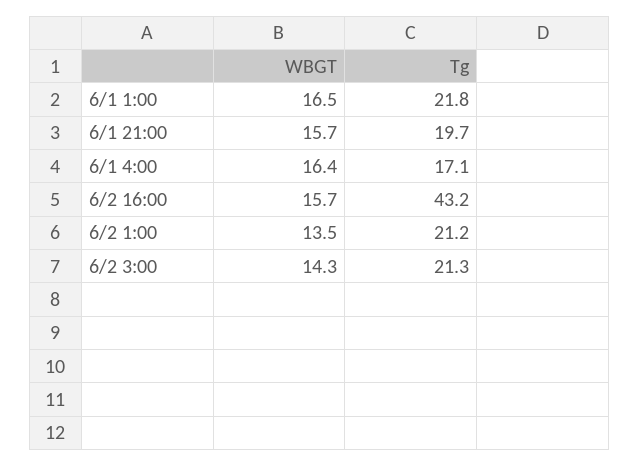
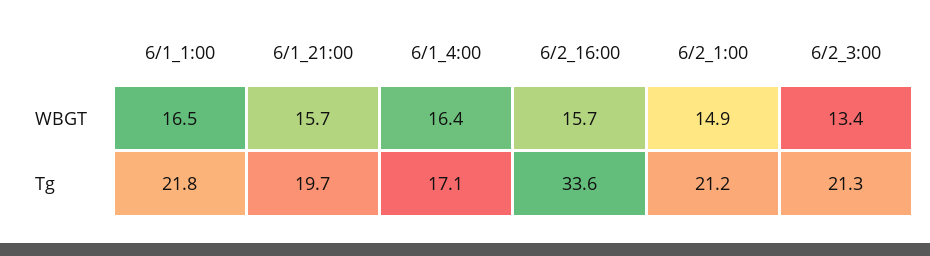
Tg, 6/2 16:00: 43.2 -> 33.6
WBGT, 6/2 1:00: 13.5 -> 14.9
WBGT, 6/2 3:00: 14.3 -> 13.4

